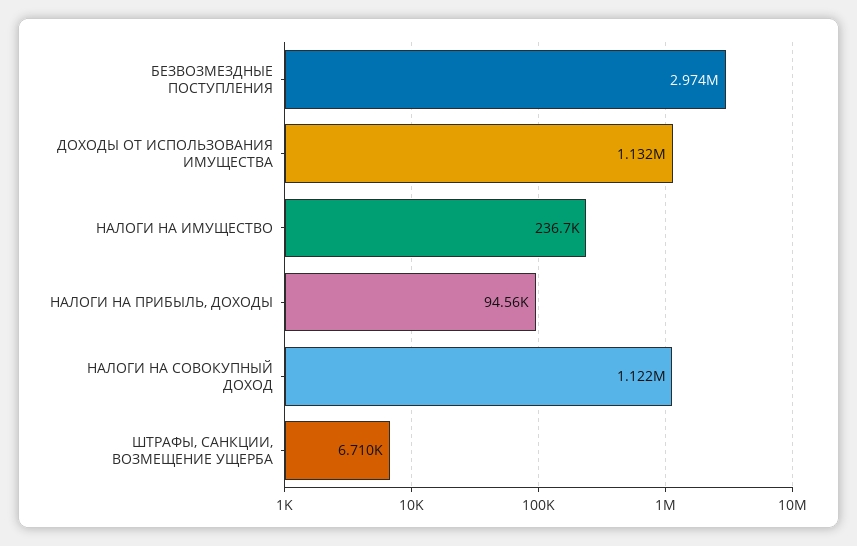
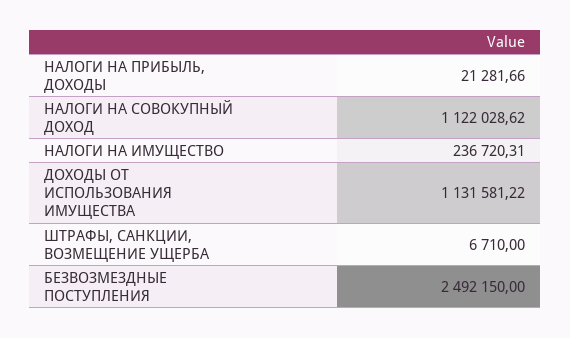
БЕЗВОЗМЕЗДНЫЕ ПОСТУПЛЕНИЯ: 2974000 -> 2492150
НАЛОГИ НА ПРИБЫЛЬ, ДОХОДЫ: 94560 -> 21281.66

